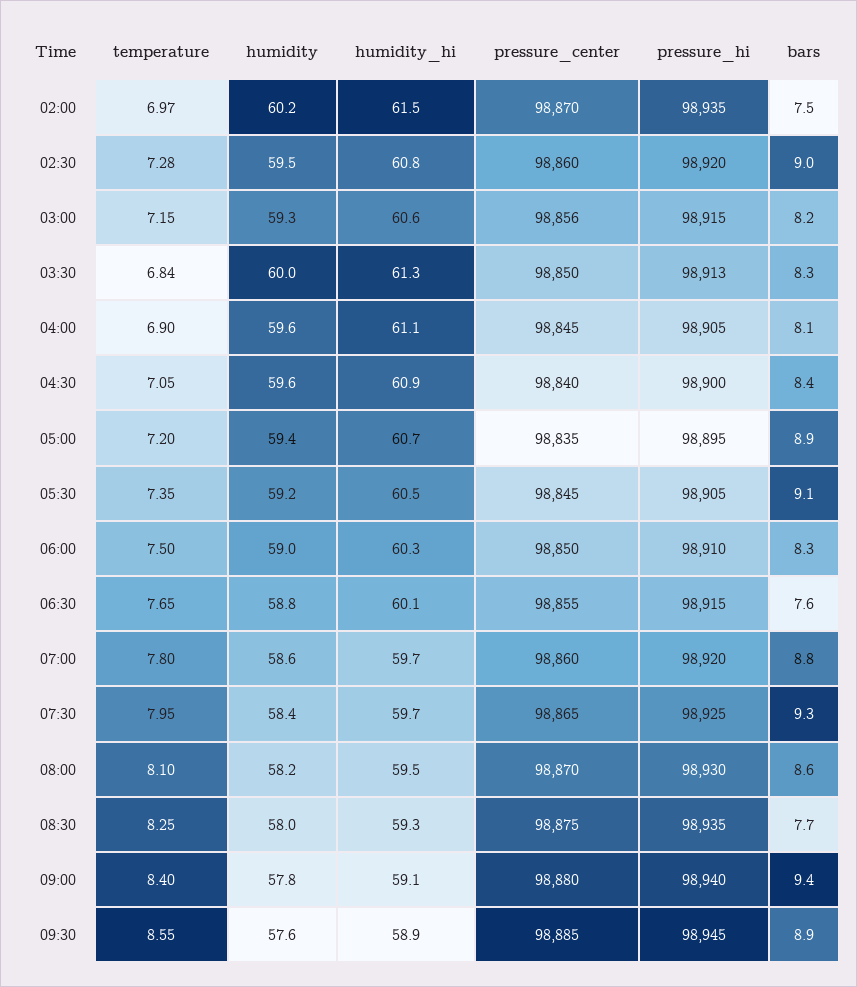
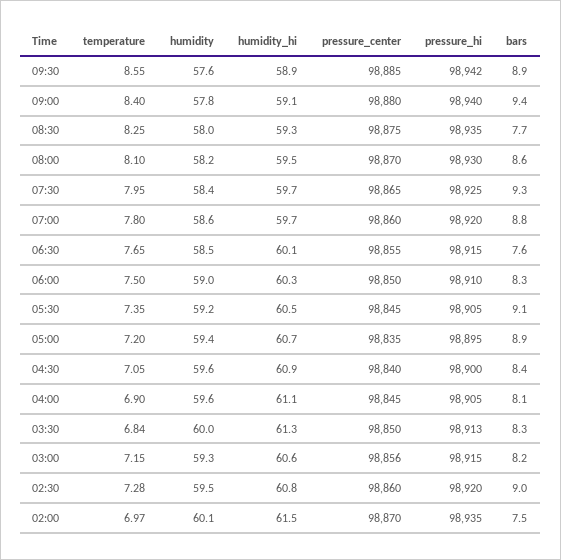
humidity, 02:00: 60.2 -> 60.1
humidity, 06:30: 58.8 -> 58.5
pressure_hi, 09:30: 98945 -> 98942

